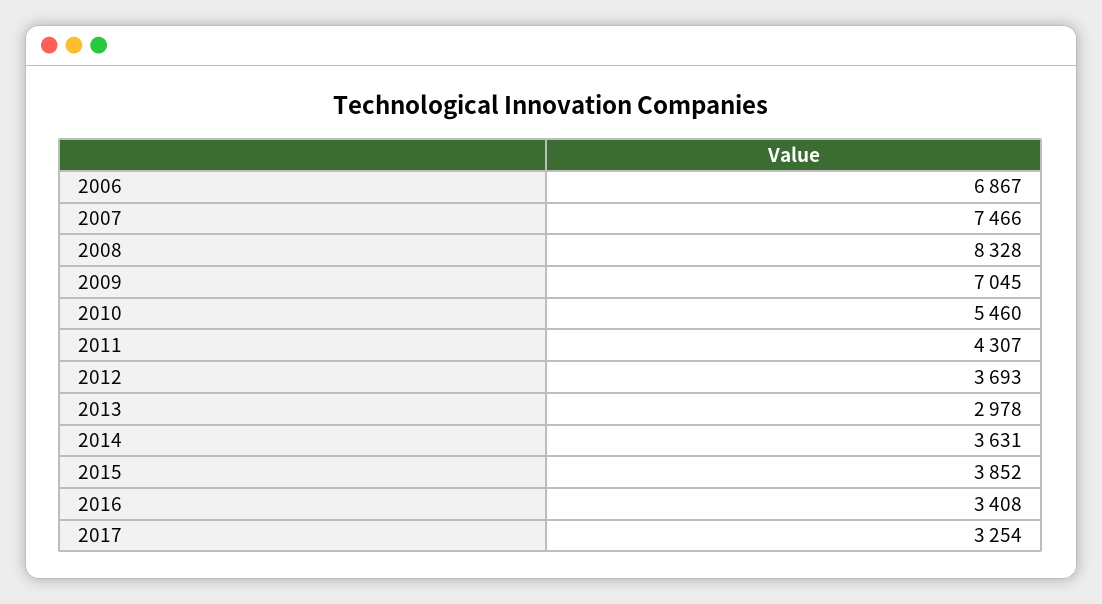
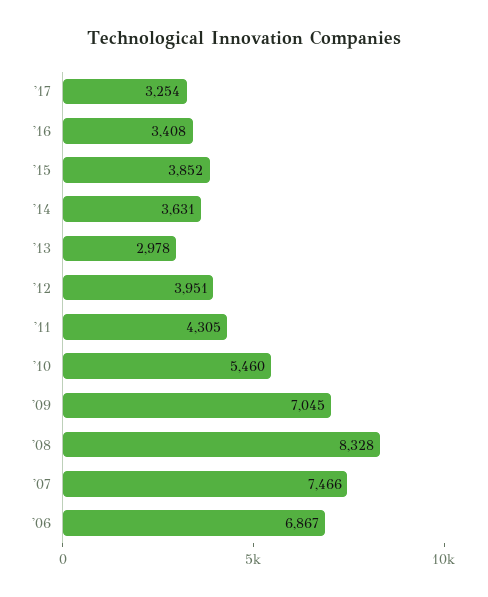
2011: 4307 -> 4305
2012: 3693 -> 3951

